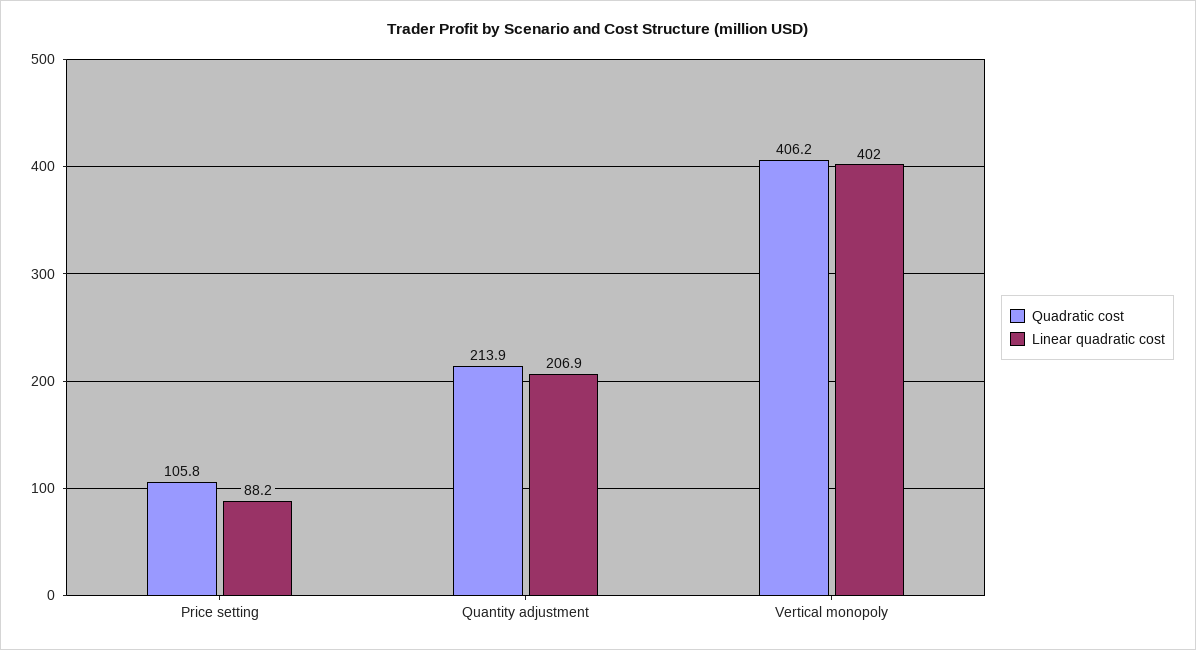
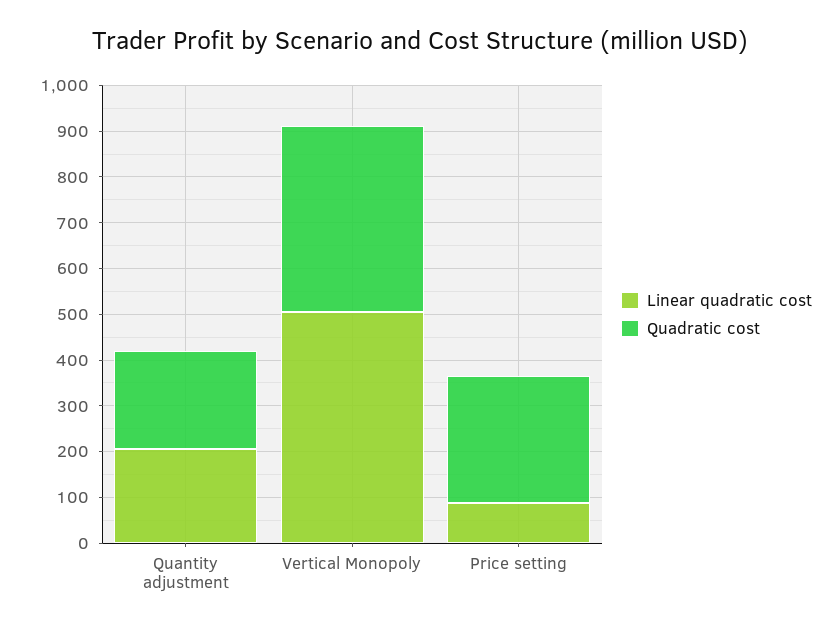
Quadratic cost, Price setting: 105.8 -> 280
Linear quadratic cost, Vertical monopoly: 402 -> 500

